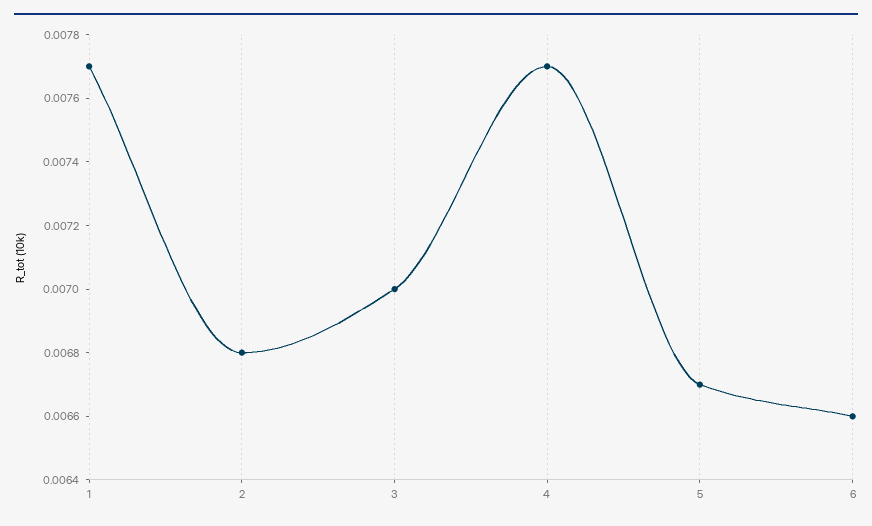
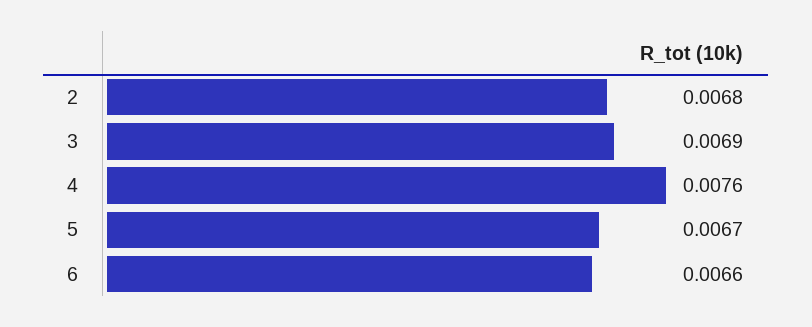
1: 0.0077 -> none
3: 0.007 -> 0.0069
4: 0.0077 -> 0.0076

